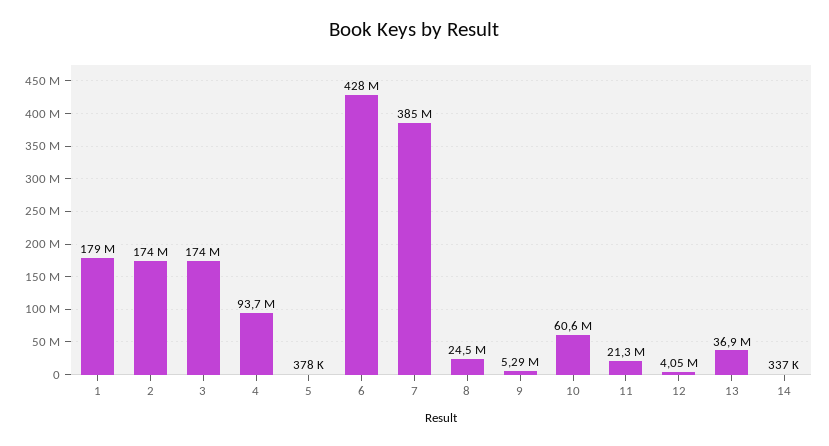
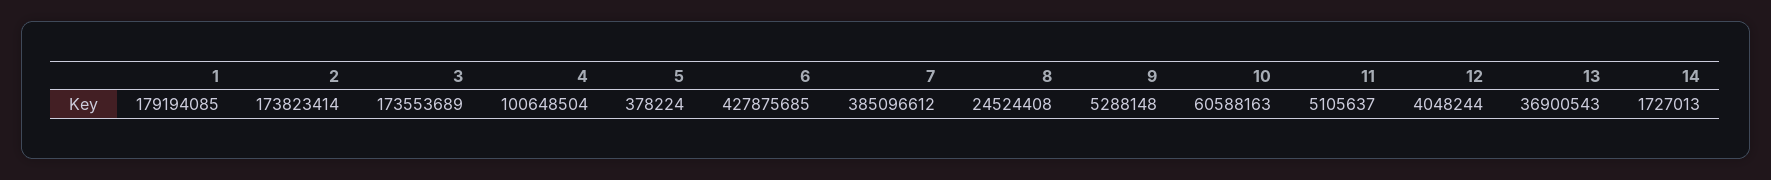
4: 93700000 -> 100648504
11: 21300000 -> 5105637
14: 337000 -> 1727013

